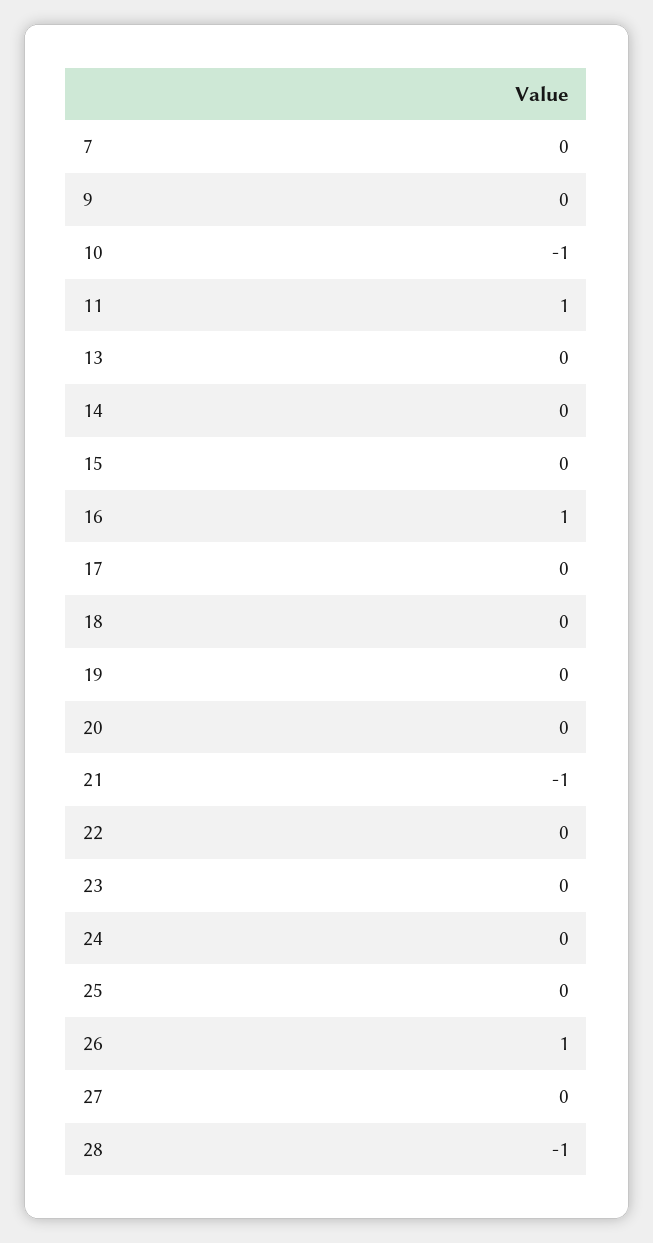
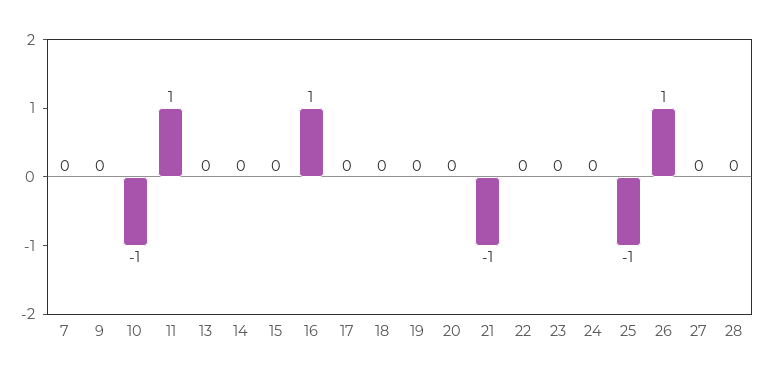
25: 0 -> -1
28: -1 -> 0

